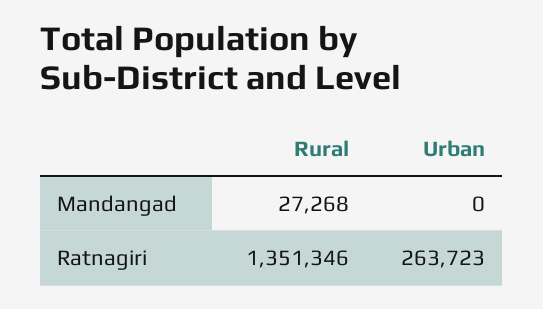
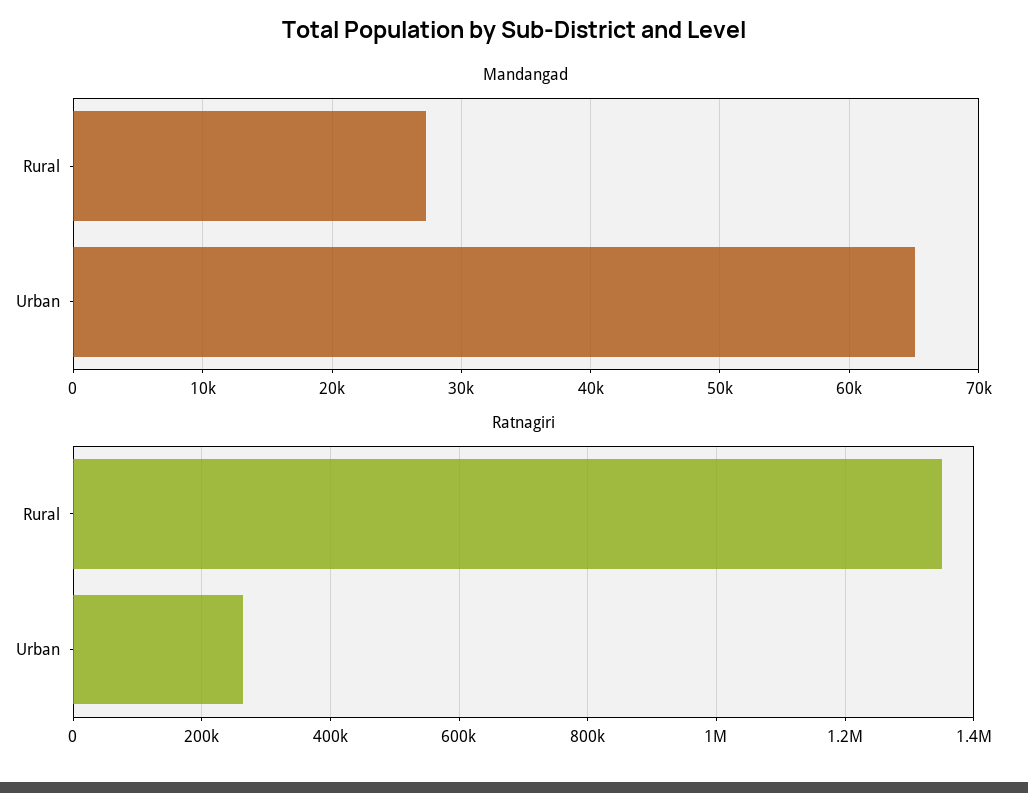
Mandangad, Urban: 0 -> 65000

